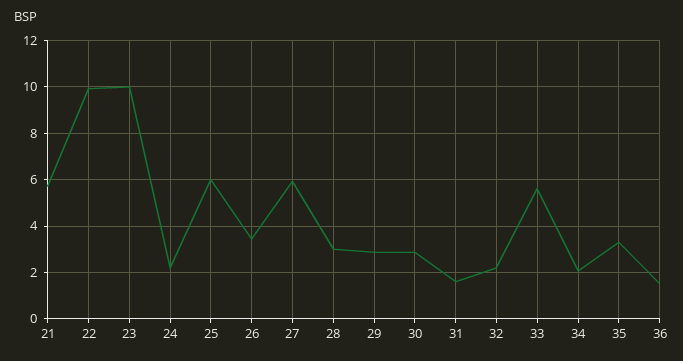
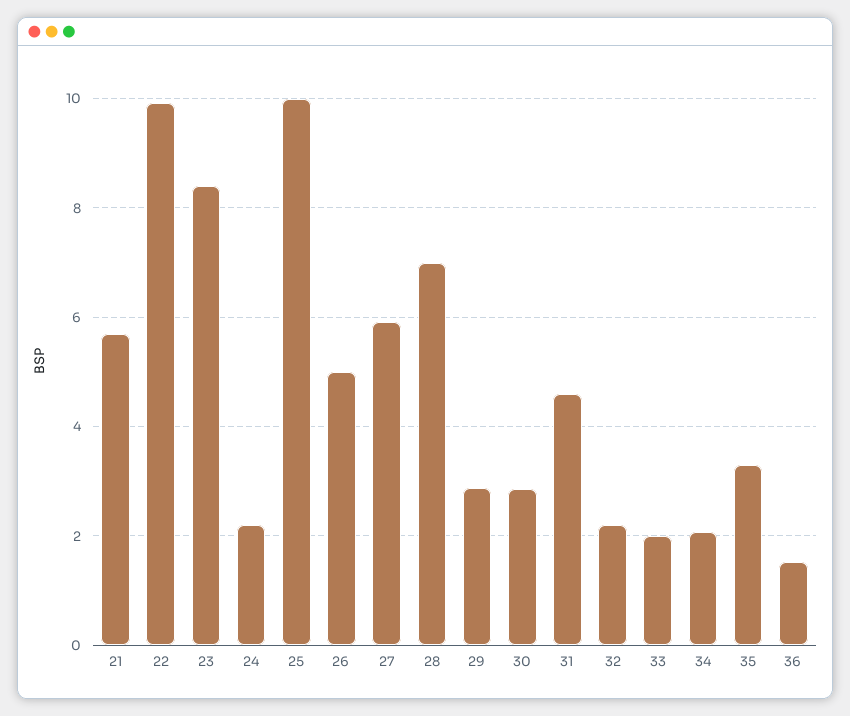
23: 10 -> 8.4
25: 6 -> 10
26: 3.5 -> 5
28: 3 -> 7
31: 1.5 -> 4.6
33: 5.5 -> 2

